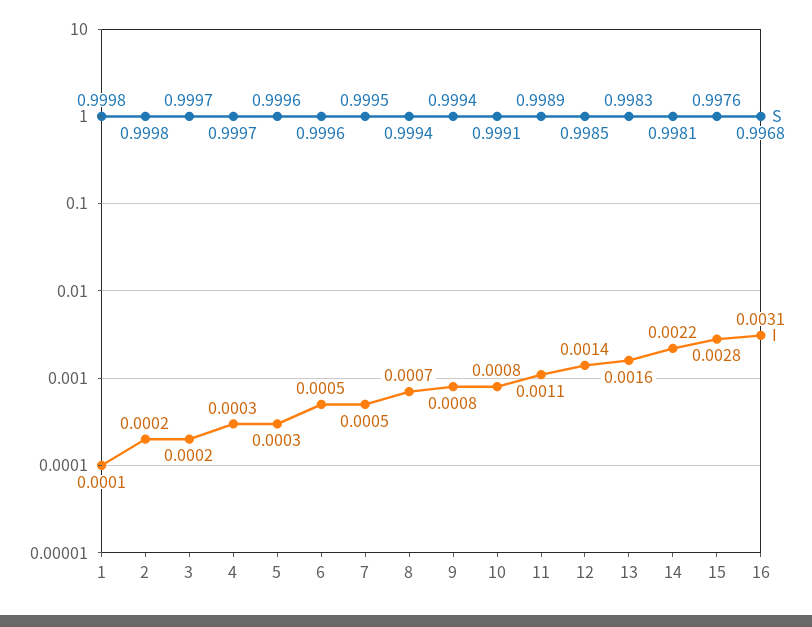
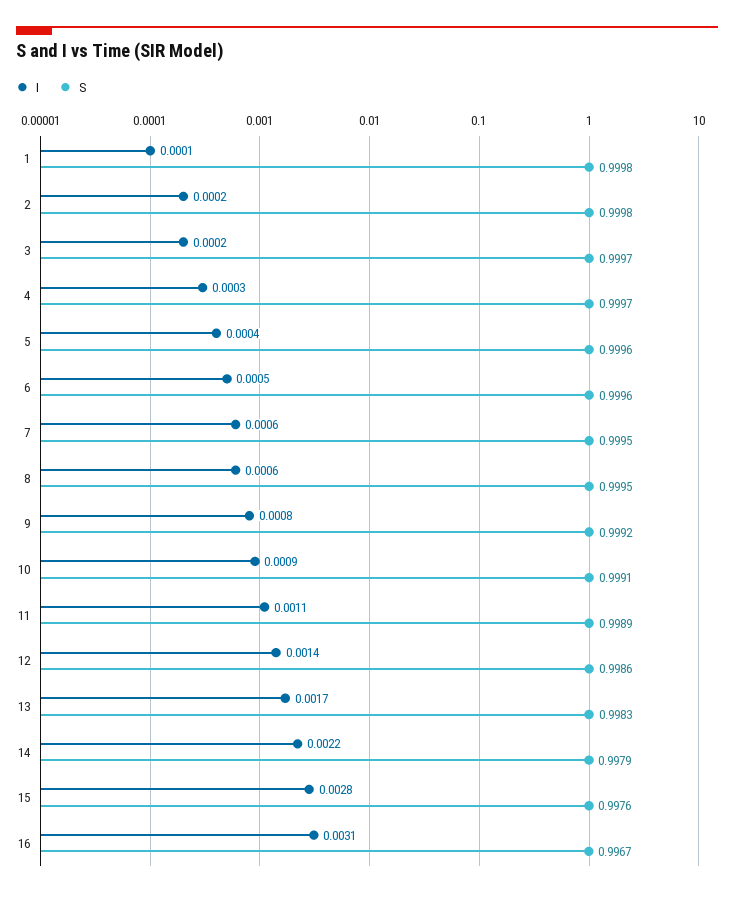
I, 5: 0.0003 -> 0.0004
I, 7: 0.0005 -> 0.0006
S, 8: 0.9994 -> 0.9995
I, 8: 0.0007 -> 0.0006
S, 9: 0.9994 -> 0.9992
I, 10: 0.0008 -> 0.0009
S, 12: 0.9985 -> 0.9986
I, 13: 0.0016 -> 0.0017
S, 14: 0.9981 -> 0.9979
S, 16: 0.9968 -> 0.9967

